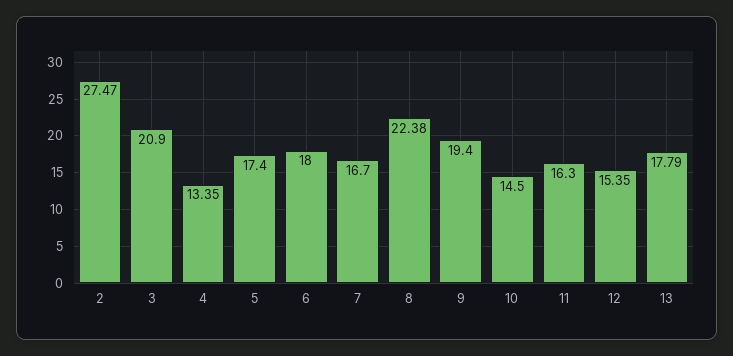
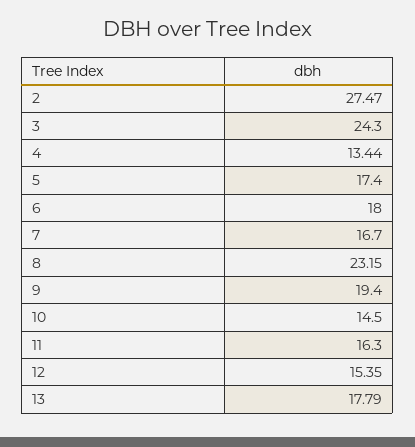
3: 20.9 -> 24.3
4: 13.35 -> 13.44
8: 22.38 -> 23.15

